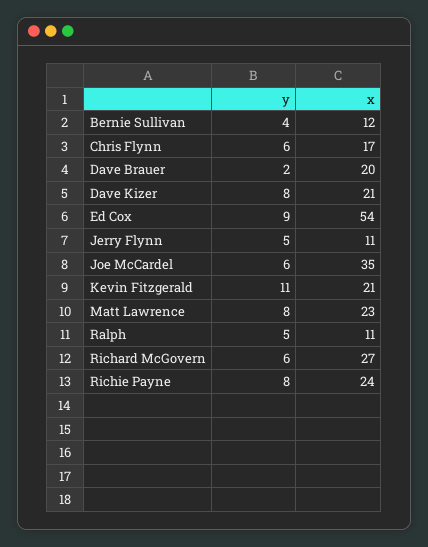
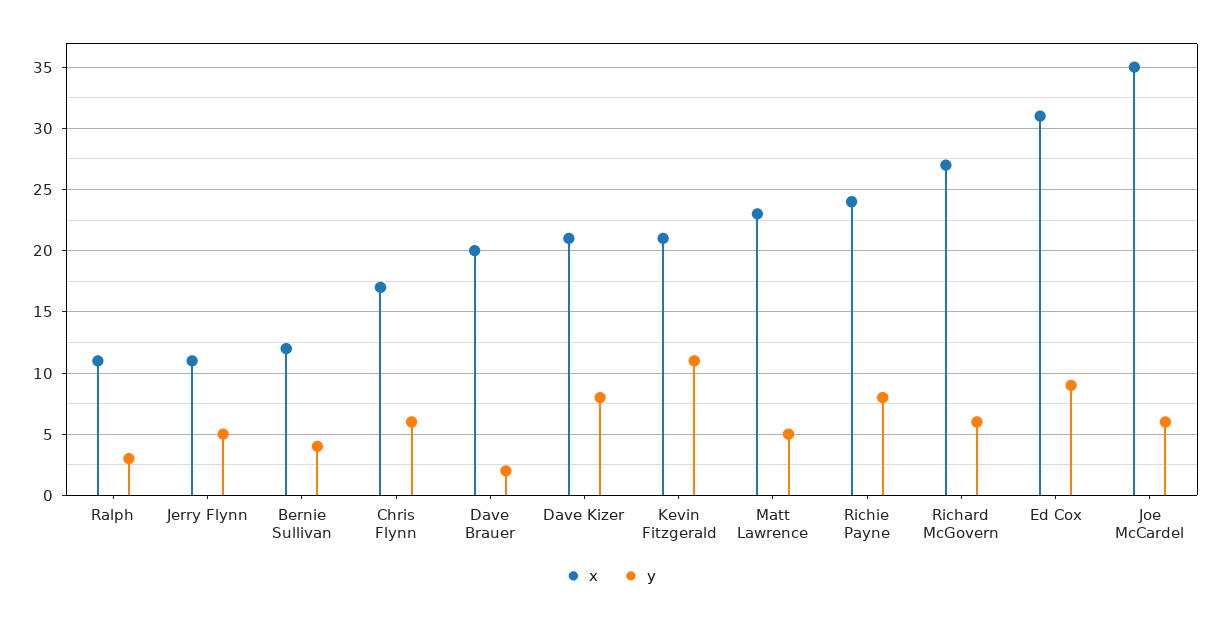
x, Ed Cox: 54 -> 31
y, Matt Lawrence: 8 -> 5
y, Ralph: 5 -> 3

